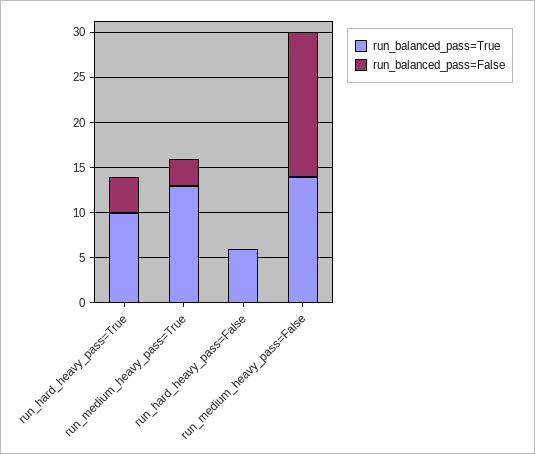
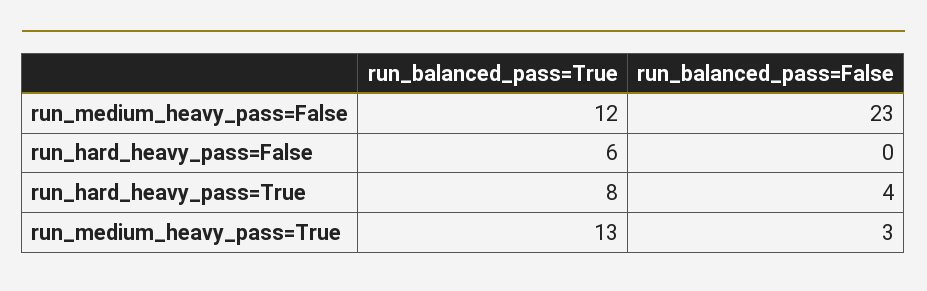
run_balanced_pass=True, run_hard_heavy_pass=True: 10 -> 8
run_balanced_pass=True, run_medium_heavy_pass=False: 14 -> 12
run_balanced_pass=False, run_medium_heavy_pass=False: 16 -> 23

